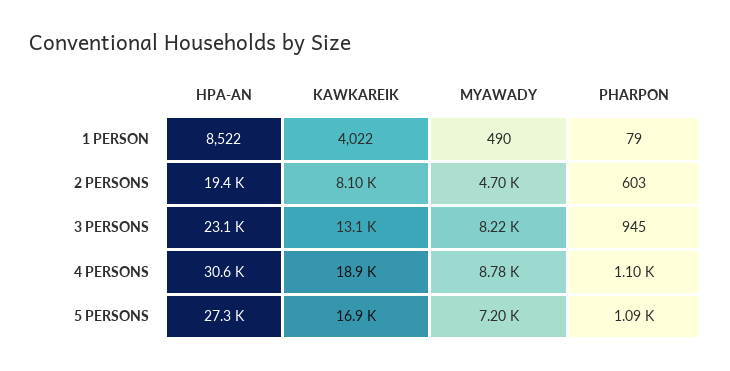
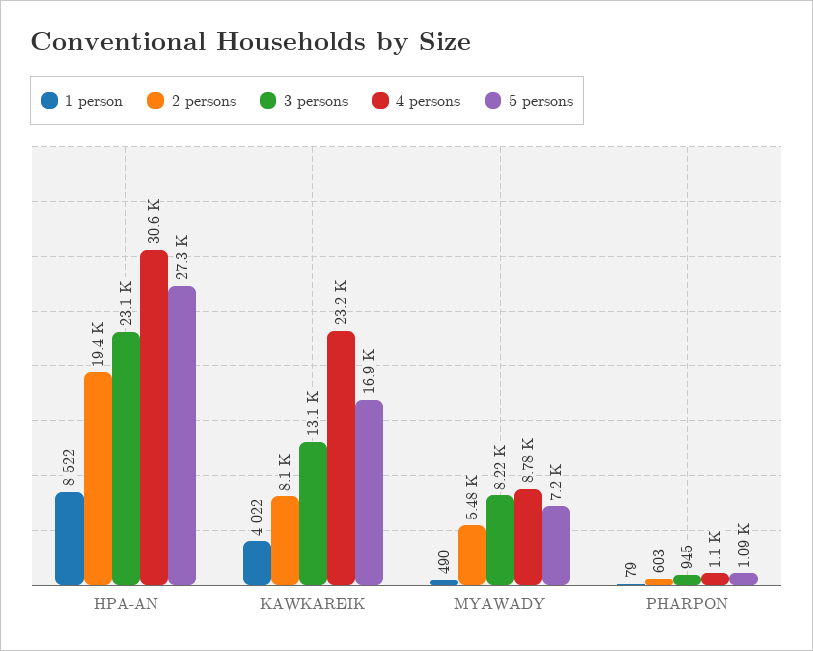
2 PERSONS, MYAWADY: 4700 -> 5480
4 PERSONS, KAWKAREIK: 18900 -> 23200

